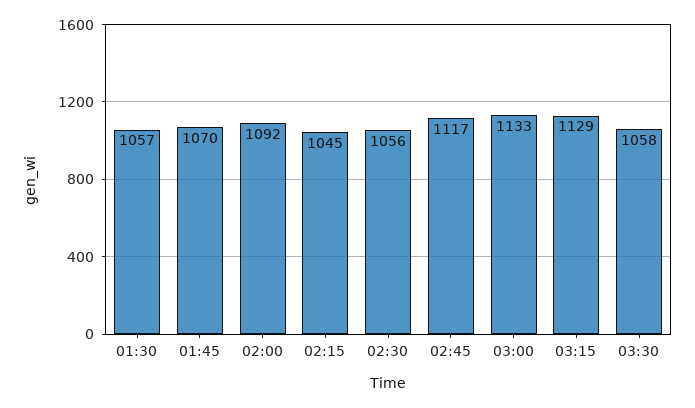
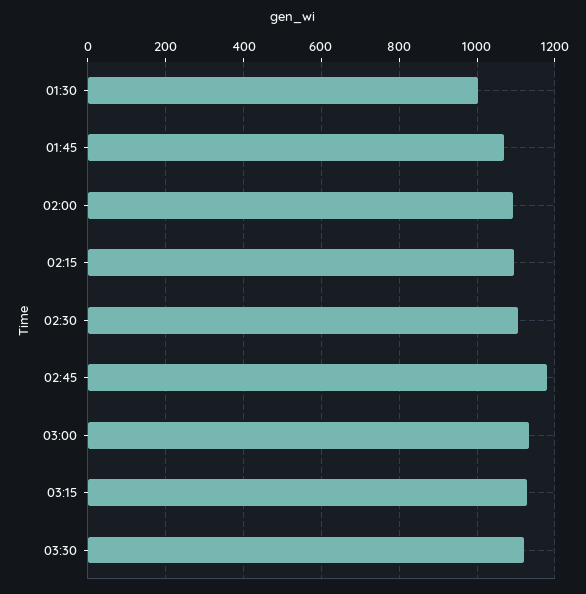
01:30: 1057 -> 1000
02:15: 1045 -> 1100
02:30: 1056 -> 1100
02:45: 1117 -> 1180
03:30: 1058 -> 1120

